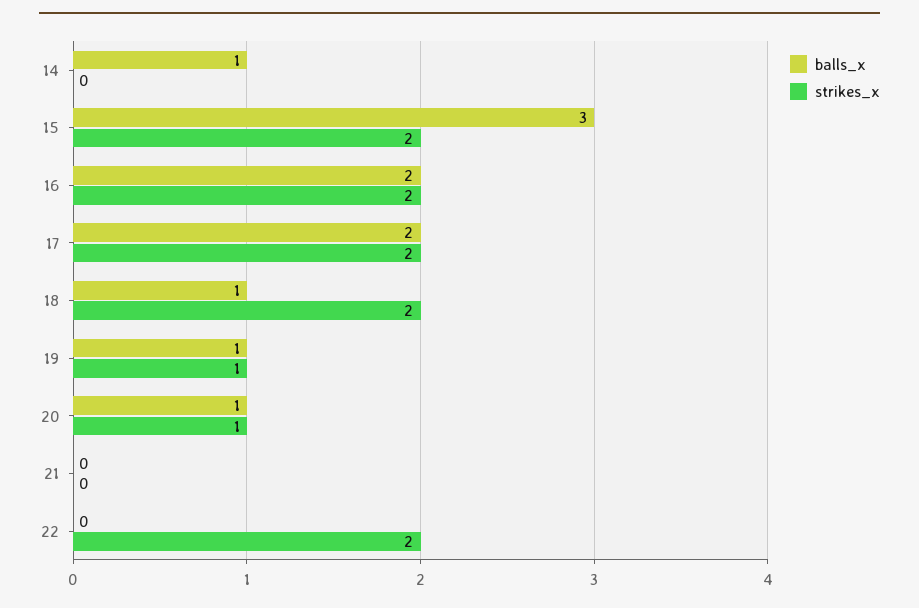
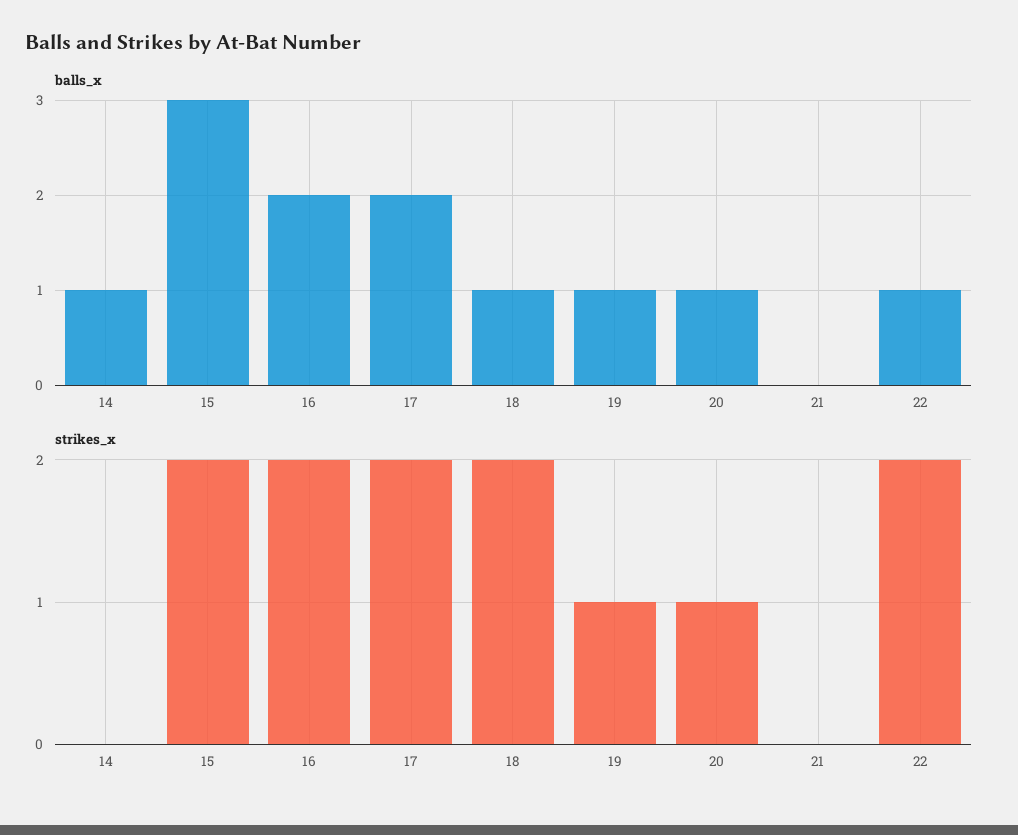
balls_x, 22: 0 -> 1

